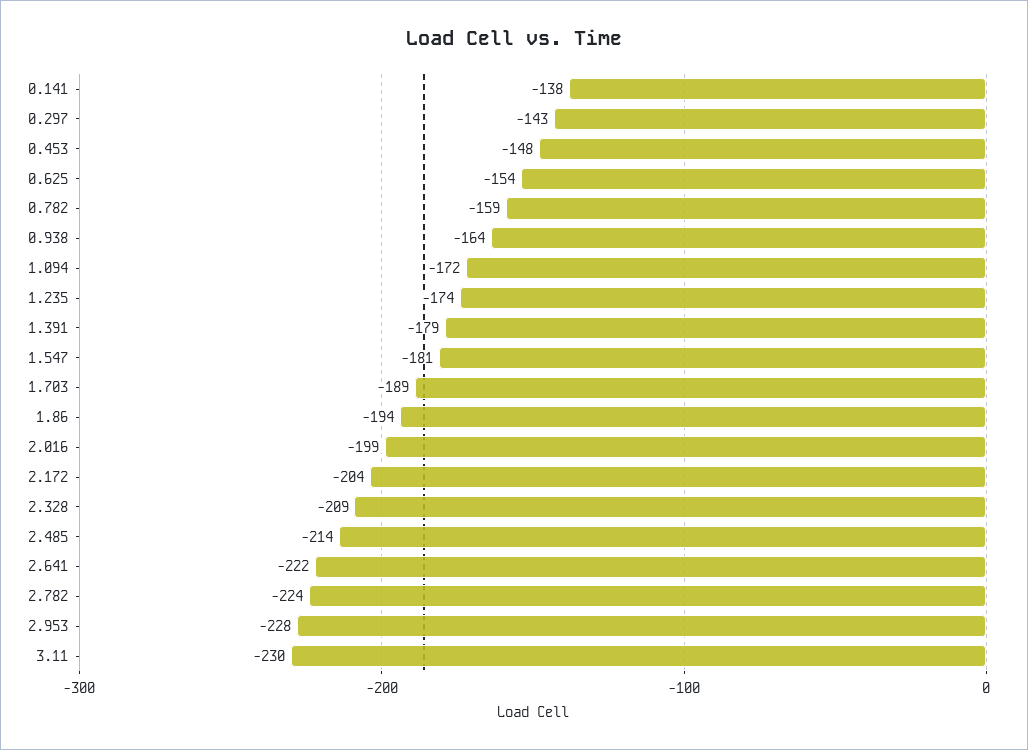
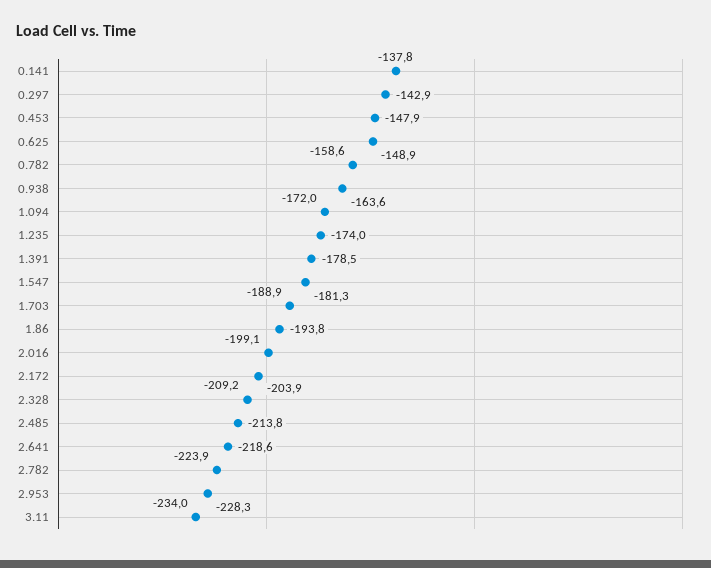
0.625: -154 -> -148.9
2.641: -222 -> -218.6
3.11: -230 -> -234

